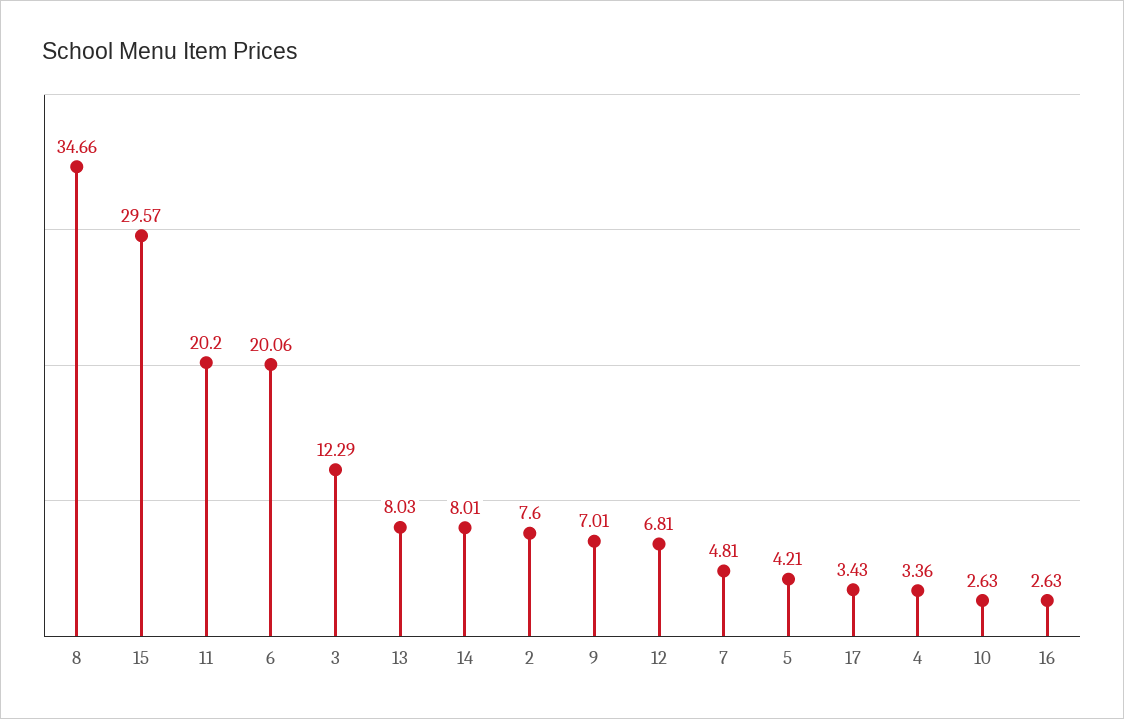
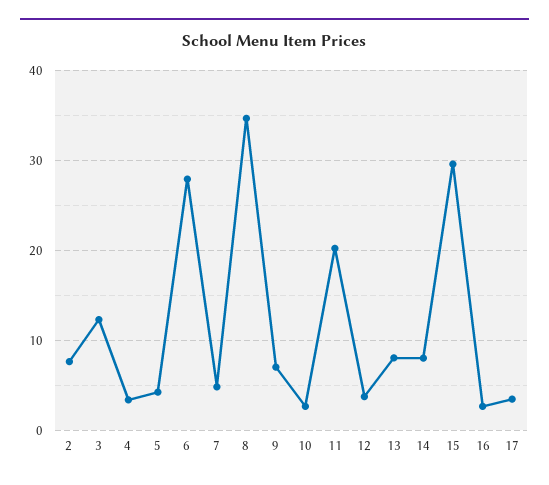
6: 20.06 -> 28
12: 6.81 -> 4

